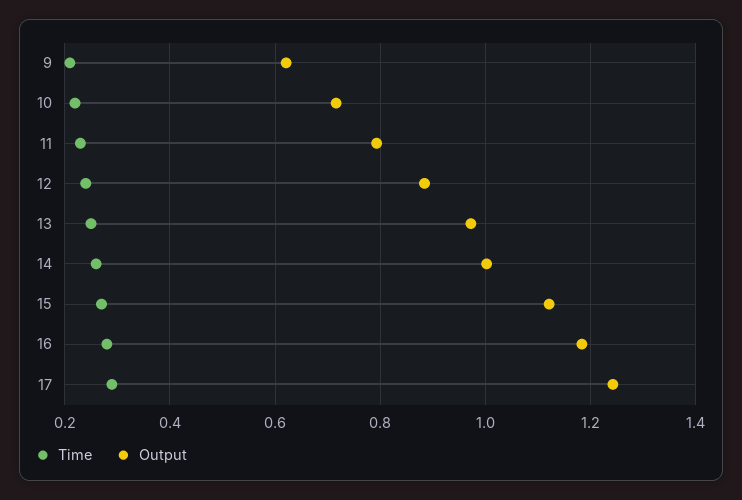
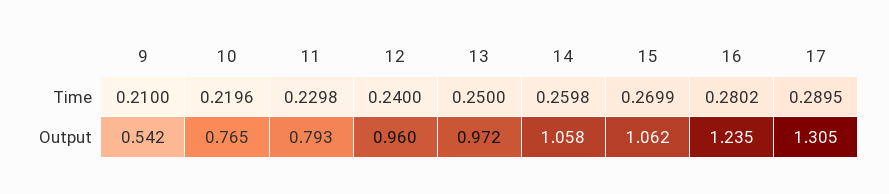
Output, 9: 0.62 -> 0.542
Output, 10: 0.72 -> 0.765
Output, 12: 0.88 -> 0.96
Output, 14: 1 -> 1.058
Output, 15: 1.12 -> 1.062
Output, 16: 1.18 -> 1.235
Output, 17: 1.24 -> 1.305

